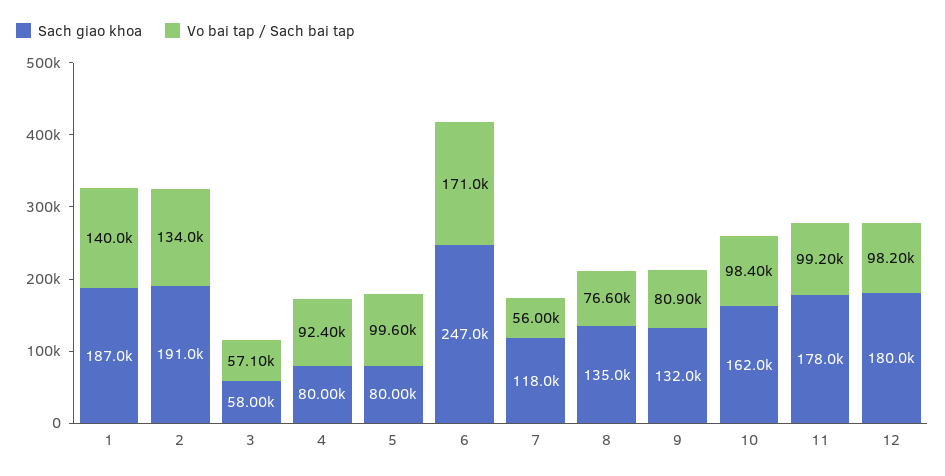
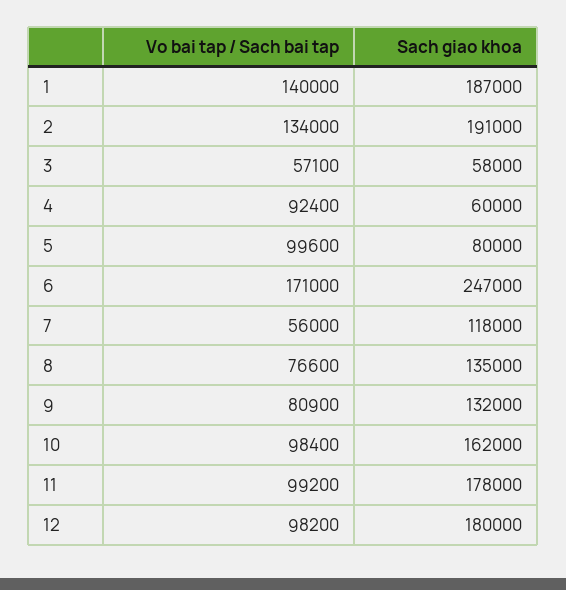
Sach giao khoa, 4: 80000 -> 60000

